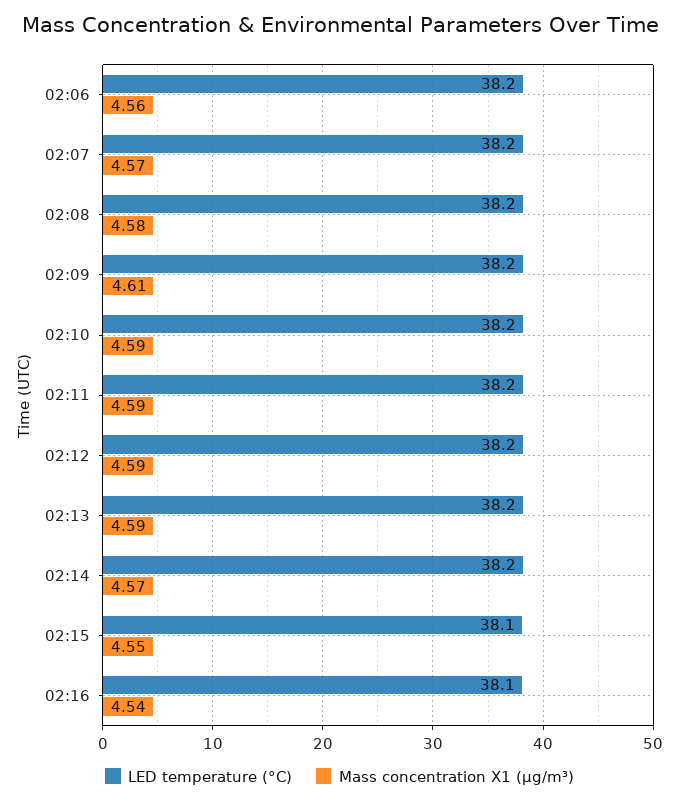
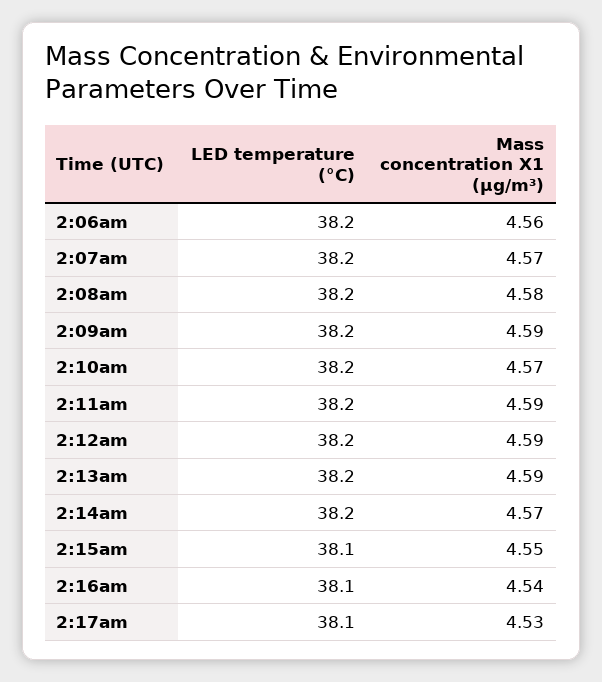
Mass concentration X1 (μg/m³), 02:09: 4.61 -> 4.59
Mass concentration X1 (μg/m³), 02:10: 4.59 -> 4.57
LED temperature (°C), 2:17am: none -> 38.1
Mass concentration X1 (μg/m³), 2:17am: none -> 4.53

